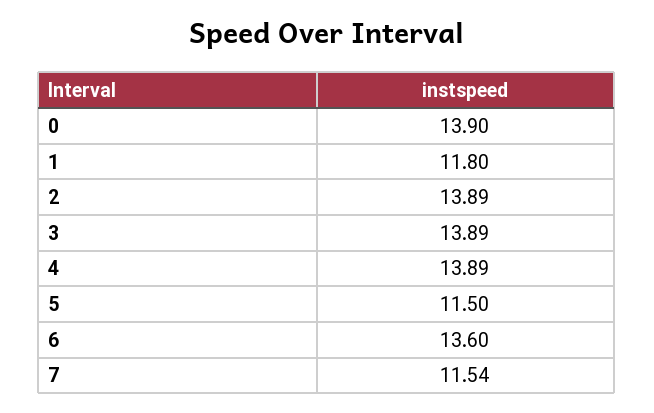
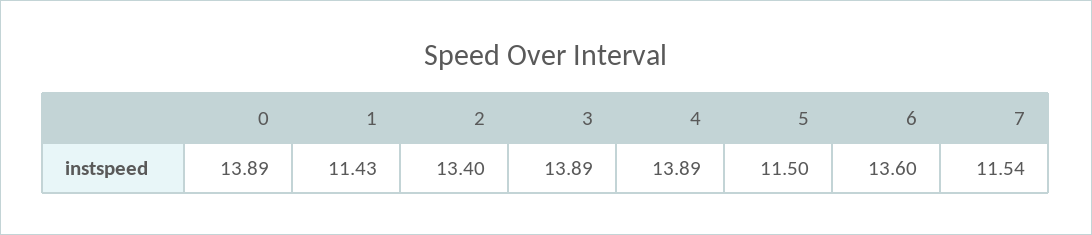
0: 13.9 -> 13.89
1: 11.8 -> 11.43
2: 13.89 -> 13.4

